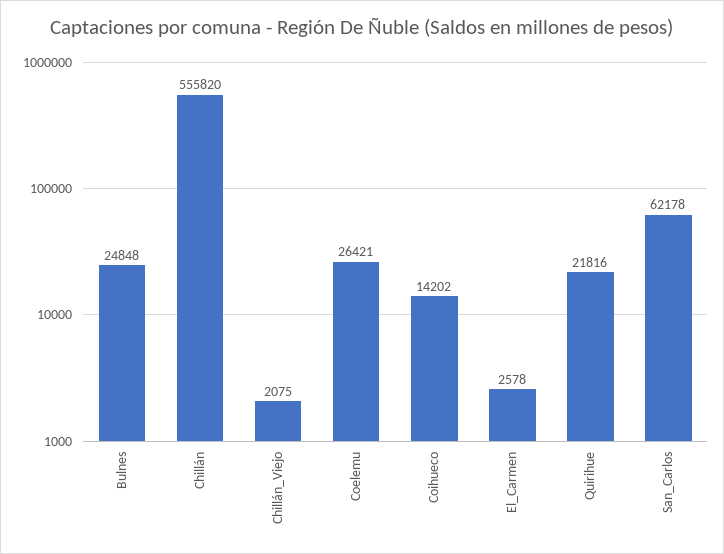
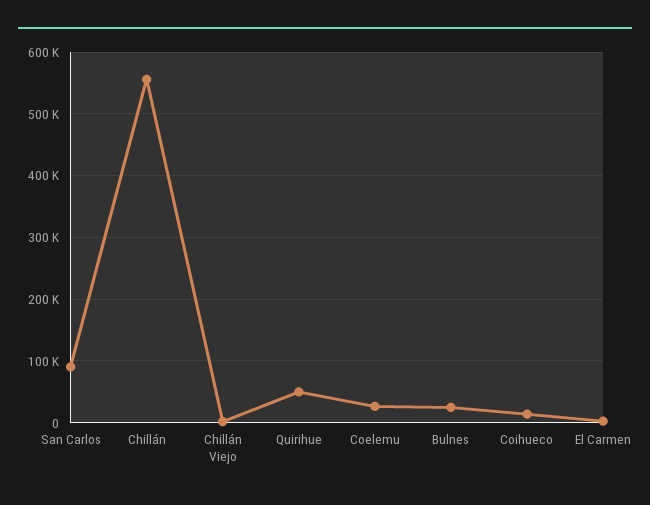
Quirihue: 21816 -> 50000
San_Carlos: 62178 -> 90000

